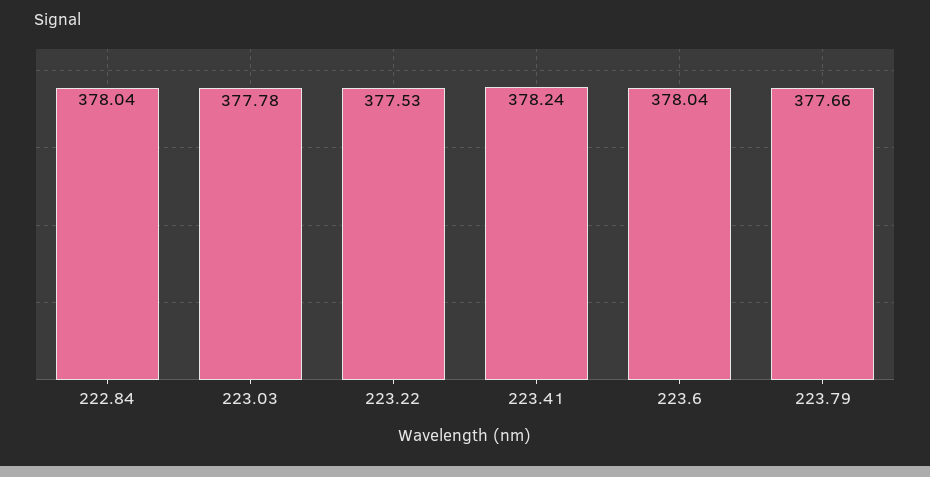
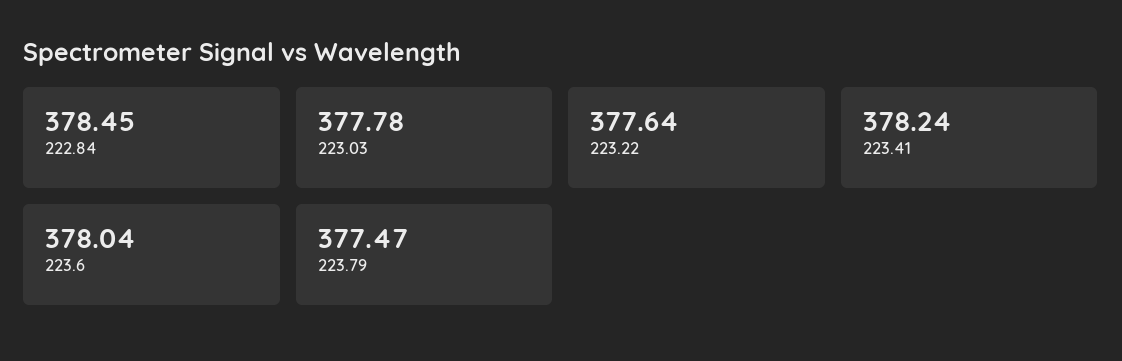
222.84: 378.04 -> 378.45
223.22: 377.53 -> 377.64
223.79: 377.66 -> 377.47

